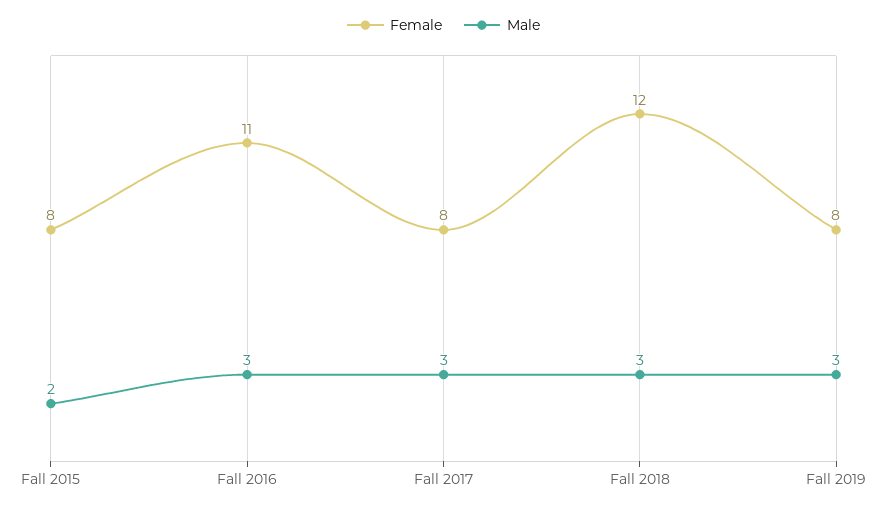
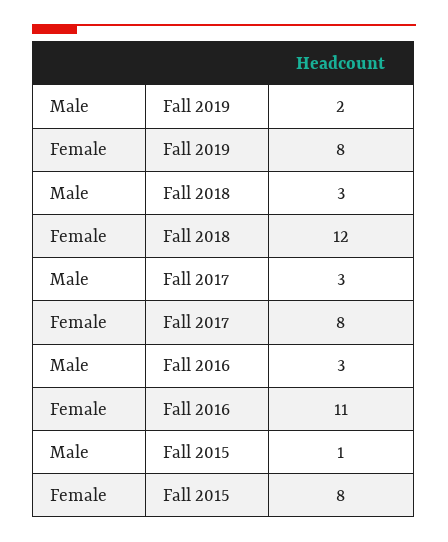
Male, Fall 2015: 2 -> 1
Male, Fall 2019: 3 -> 2

